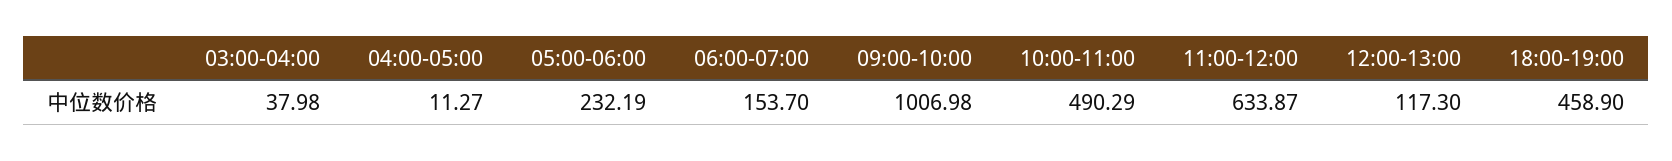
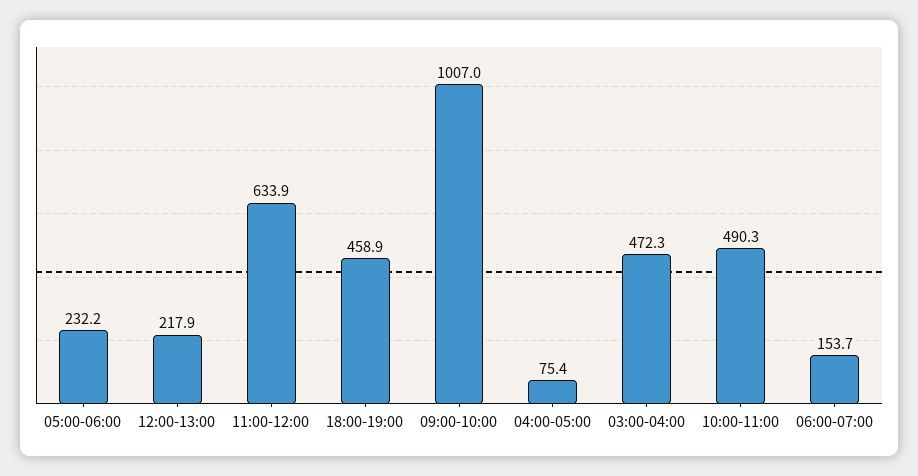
03:00-04:00: 37.98 -> 472.3
04:00-05:00: 11.27 -> 75.4
12:00-13:00: 117.3 -> 217.9

